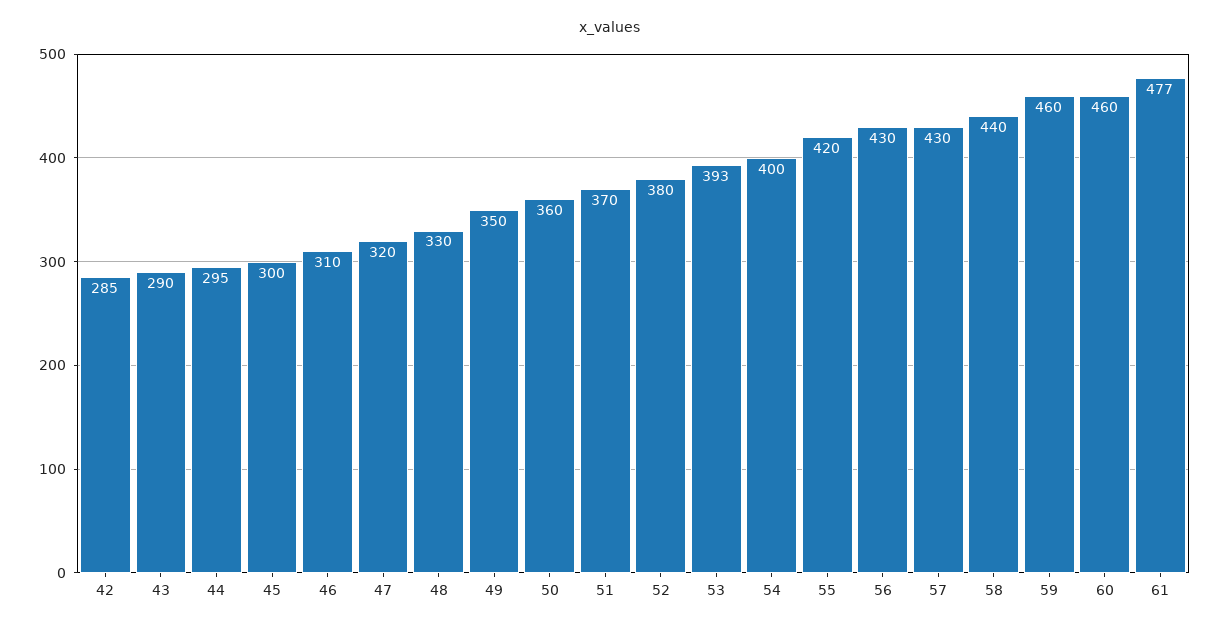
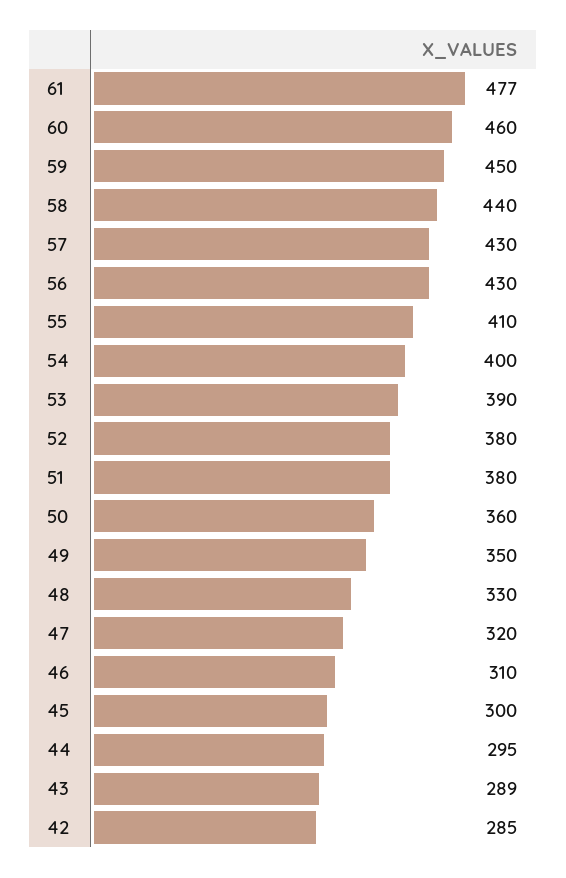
43: 290 -> 289
51: 370 -> 380
53: 393 -> 390
55: 420 -> 410
59: 460 -> 450

